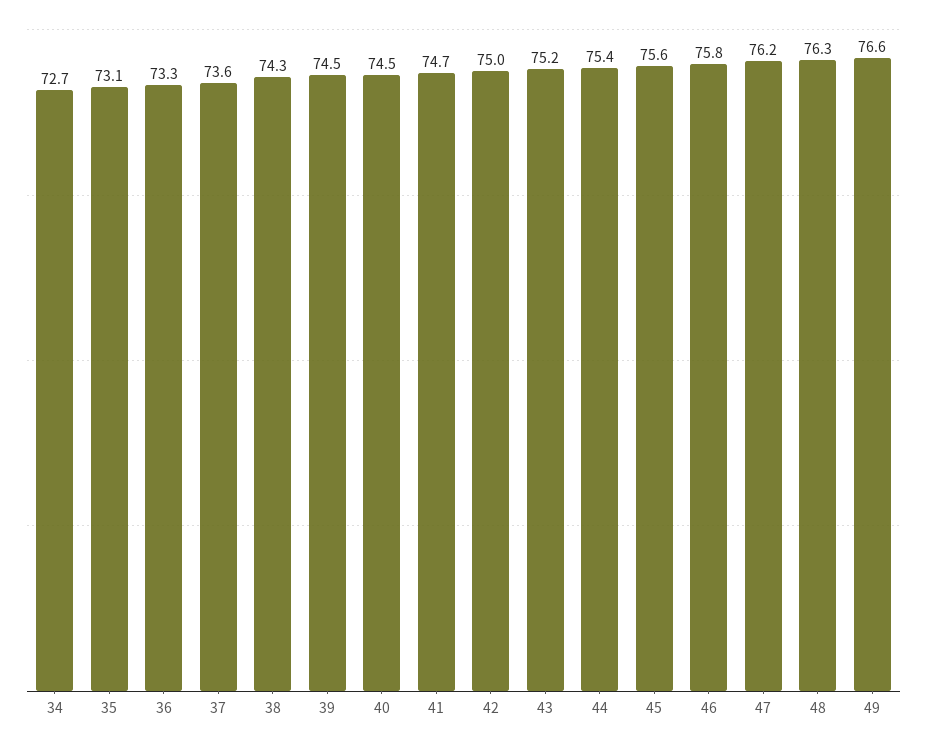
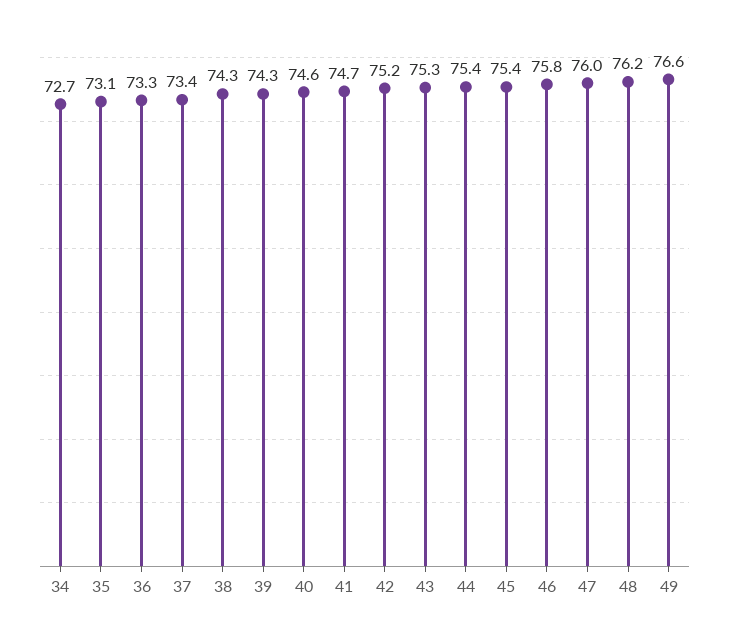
37: 73.6 -> 73.4
39: 74.5 -> 74.3
40: 74.5 -> 74.6
42: 75 -> 75.2
43: 75.2 -> 75.3
45: 75.6 -> 75.4
47: 76.2 -> 76
48: 76.3 -> 76.2

